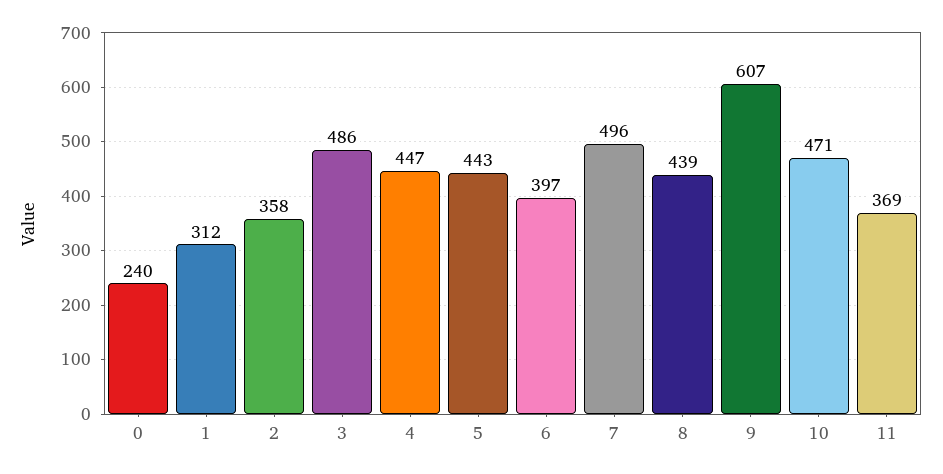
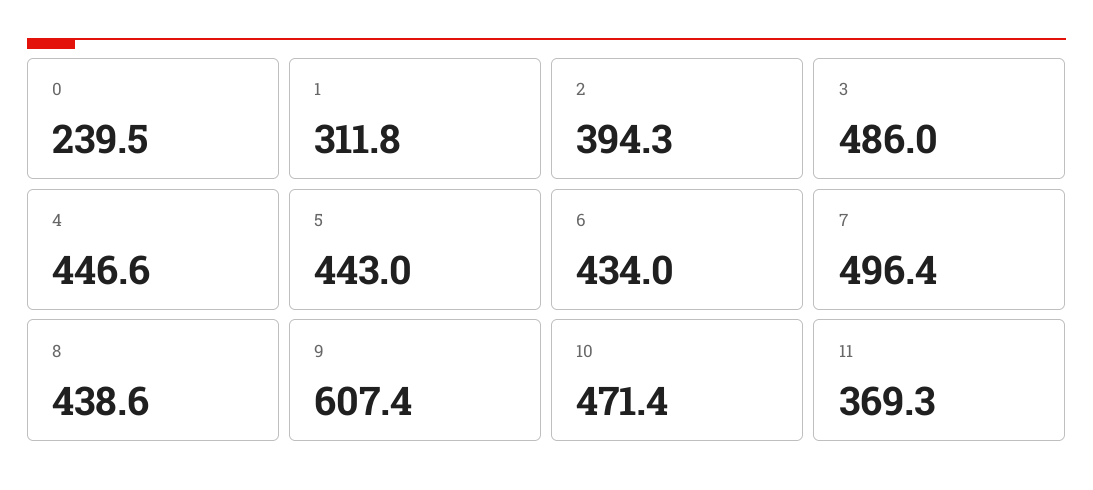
2: 358 -> 394.3
6: 397 -> 434

